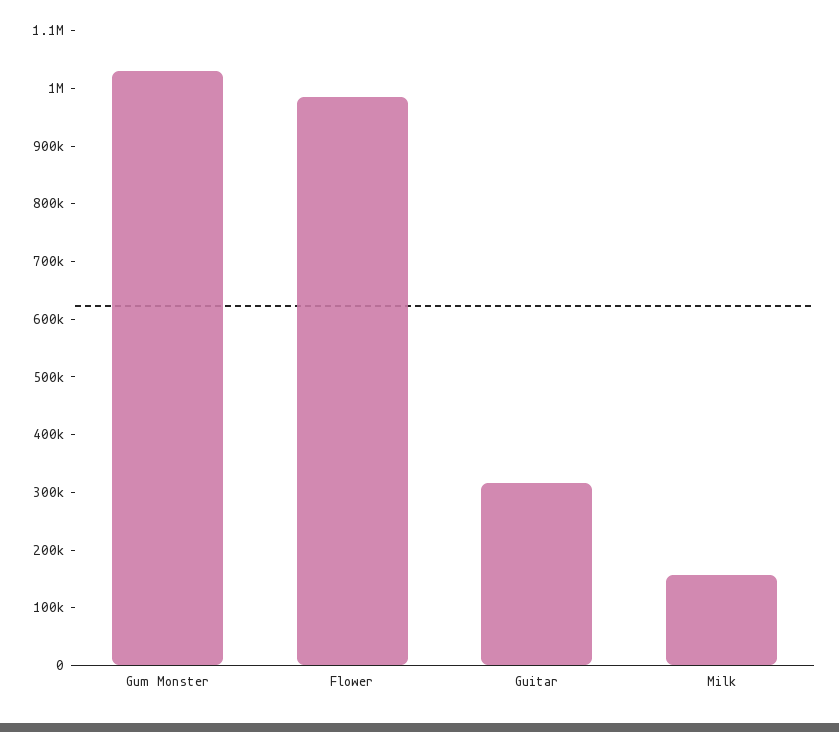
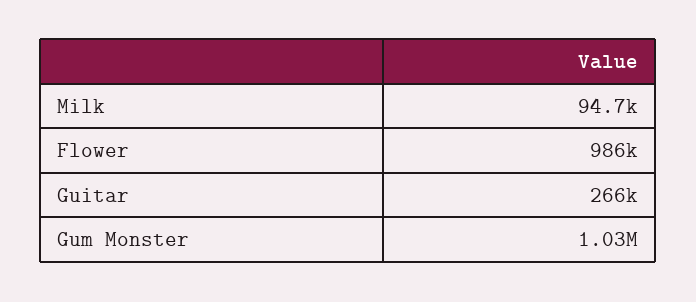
Guitar: 320000 -> 266000
Milk: 160000 -> 94700

